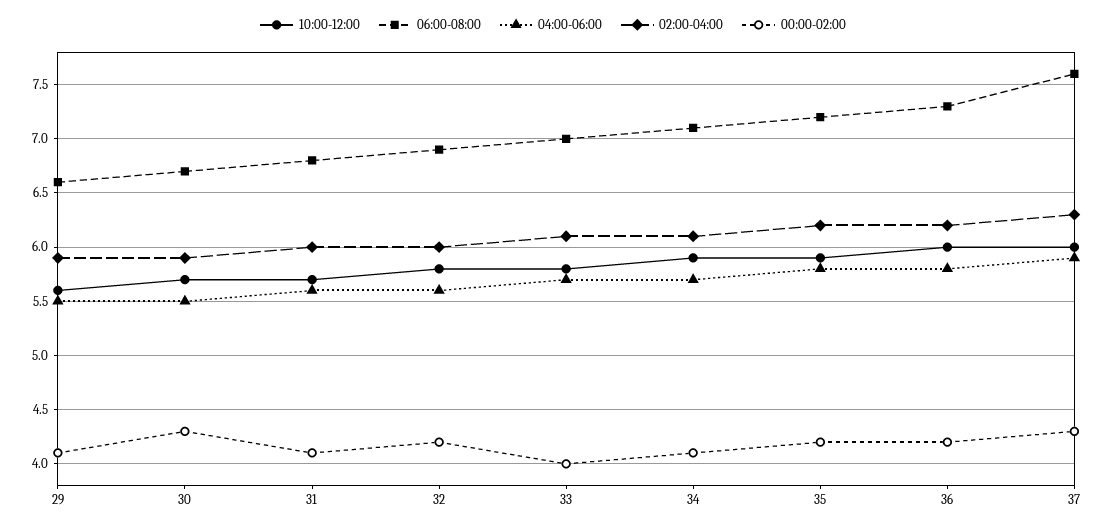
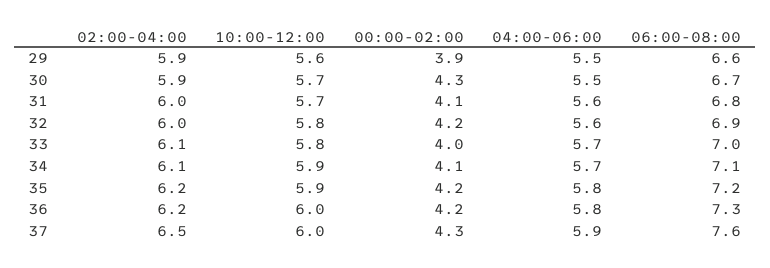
00:00-02:00, 29: 4.1 -> 3.9
02:00-04:00, 37: 6.3 -> 6.5

